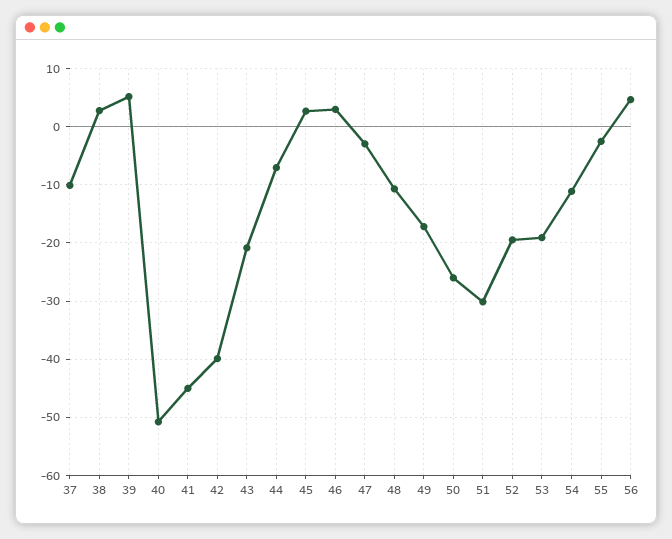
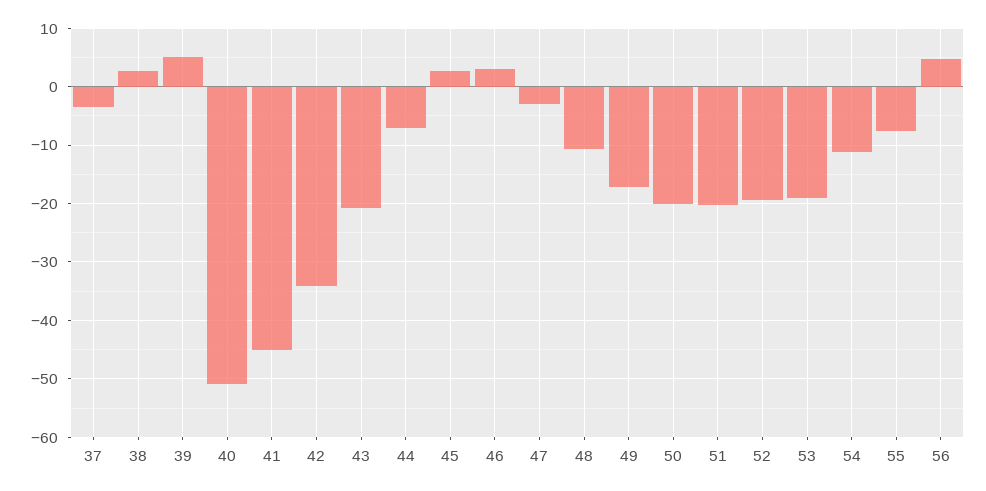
37: -10 -> -4
42: -40 -> -34
50: -26 -> -20
51: -30 -> -20
55: -2 -> -8

